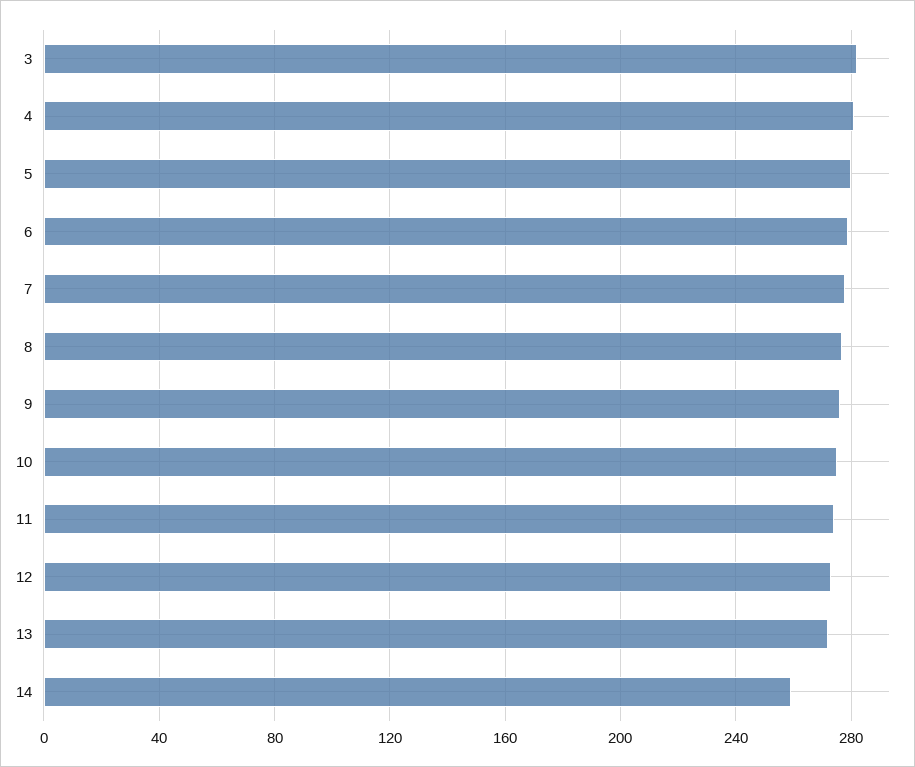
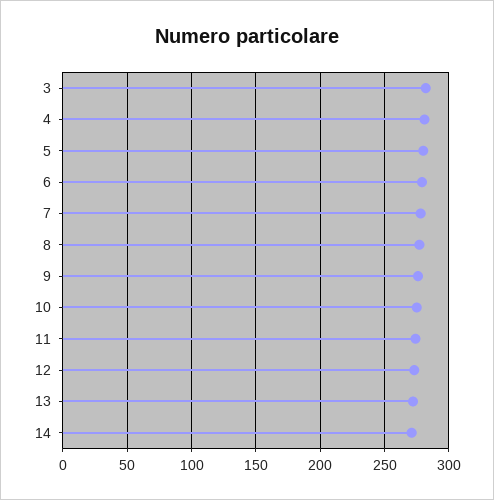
14: 260 -> 270

